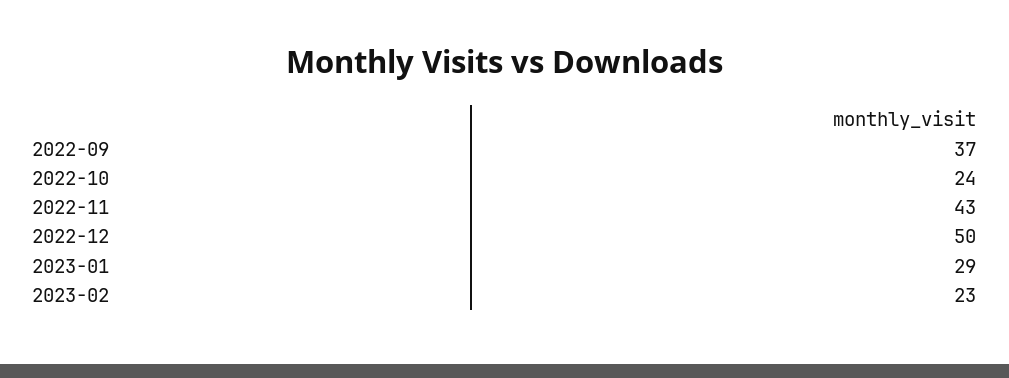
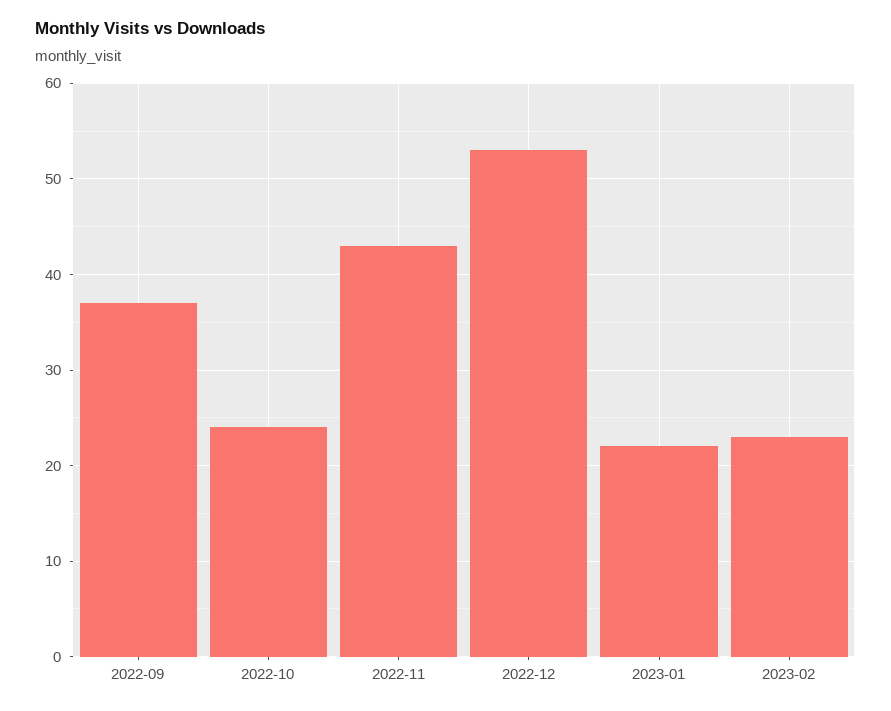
2022-12: 50 -> 53
2023-01: 29 -> 22

